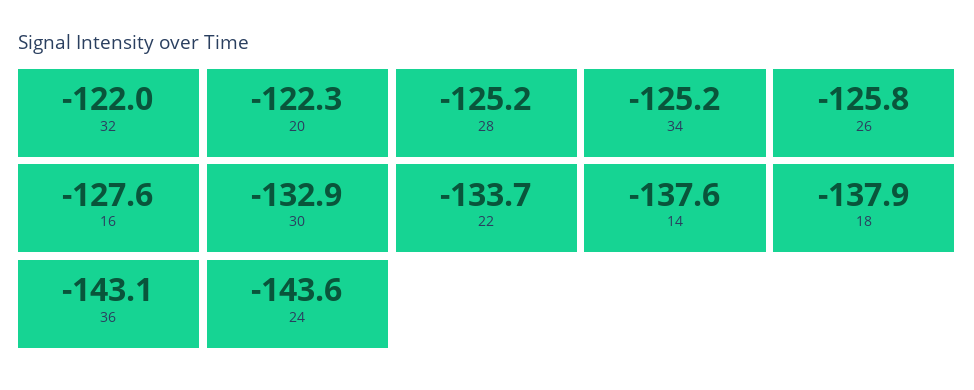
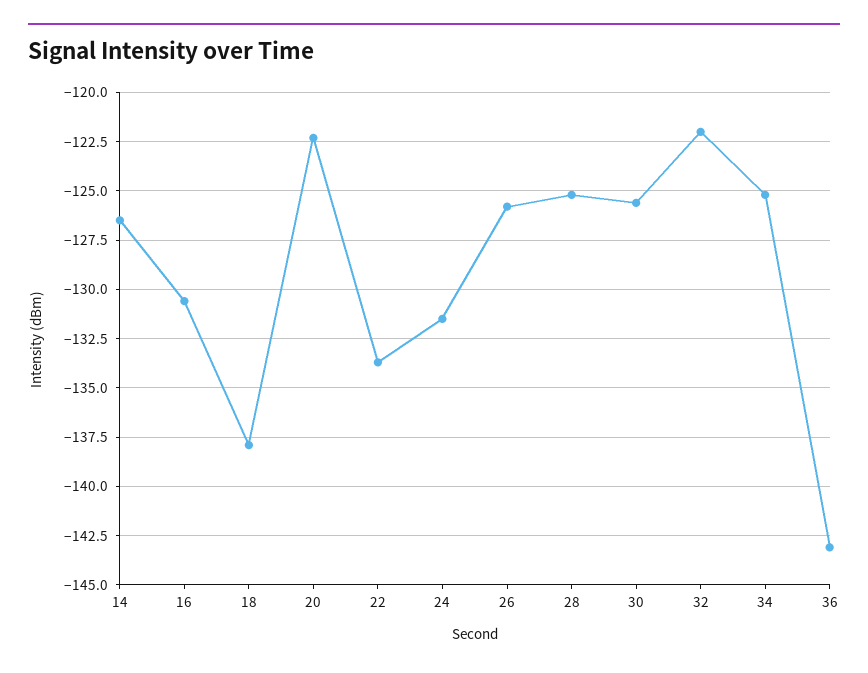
16: -127.6 -> -130.5
30: -132.9 -> -125.5
14: -137.6 -> -126.5
24: -143.6 -> -131.5

